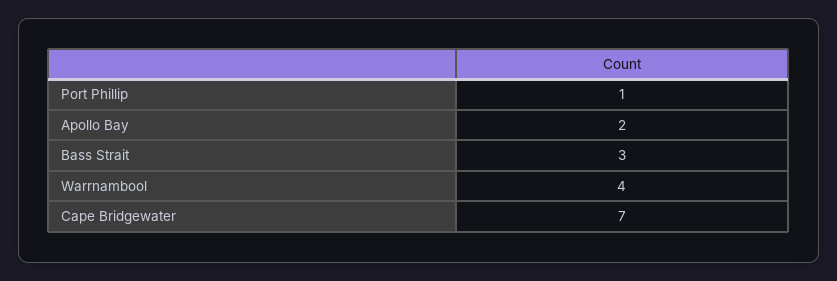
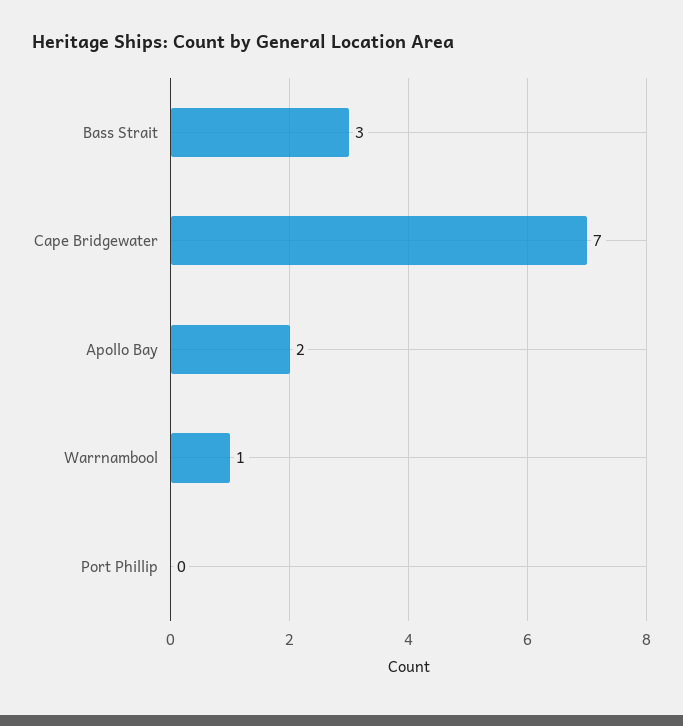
Port Phillip: 1 -> 0
Warrnambool: 4 -> 1

